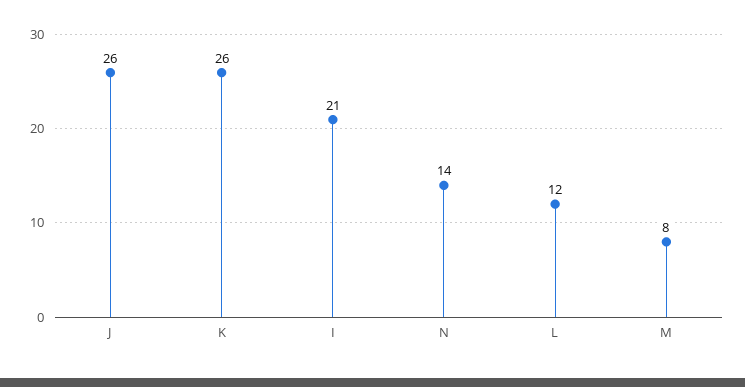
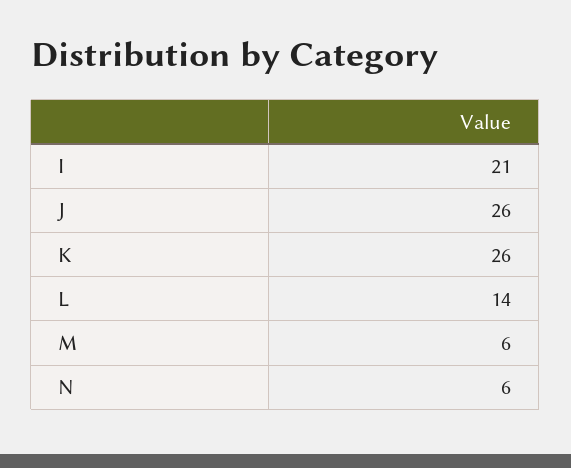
N: 14 -> 6
L: 12 -> 14
M: 8 -> 6

